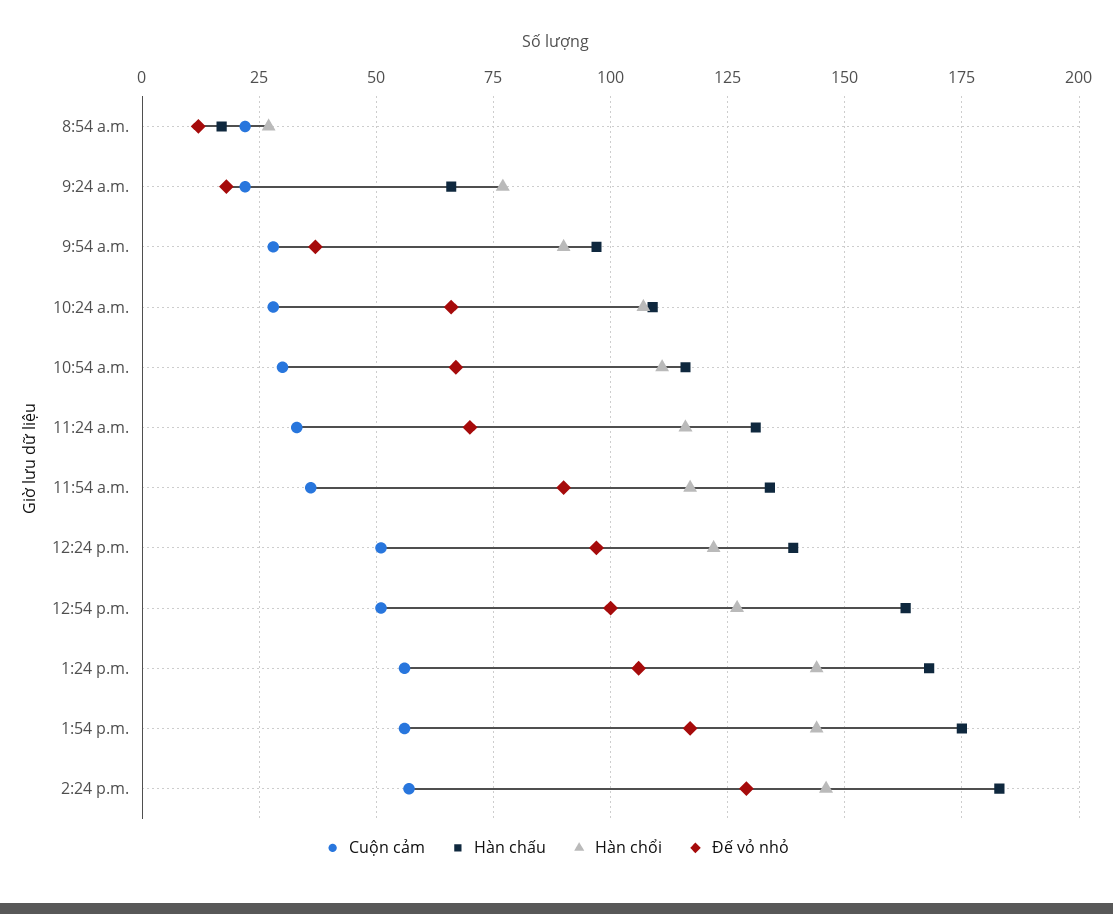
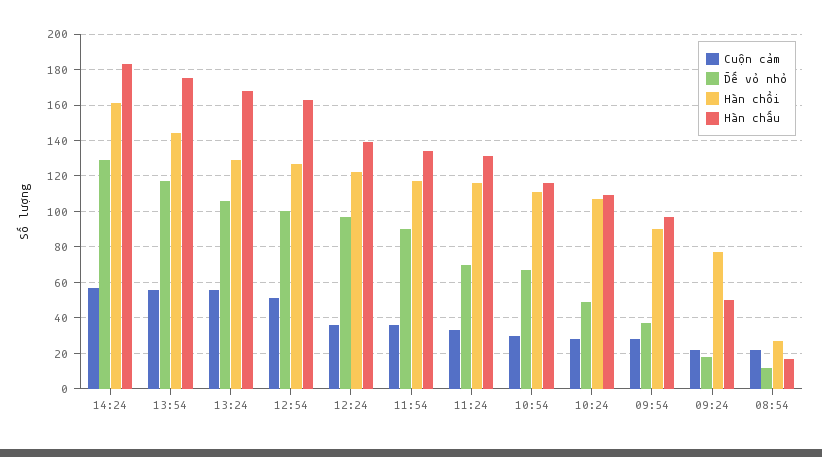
Hàn chấu, 9:24 a.m.: 65 -> 50
Đế vỏ nhỏ, 10:24 a.m.: 65 -> 50
Cuộn cảm, 12:24 p.m.: 50 -> 35
Hàn chổi, 1:24 p.m.: 145 -> 130
Hàn chổi, 2:24 p.m.: 145 -> 160

